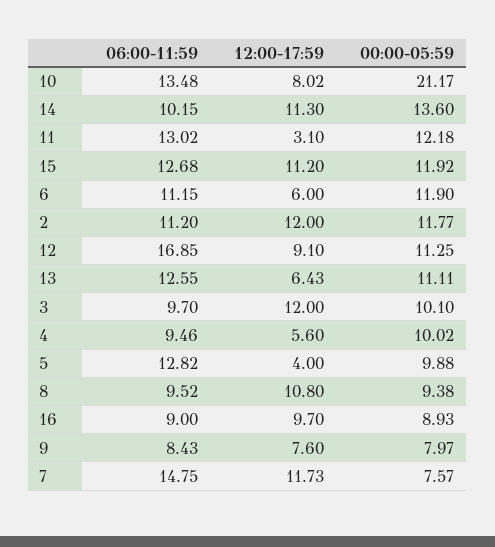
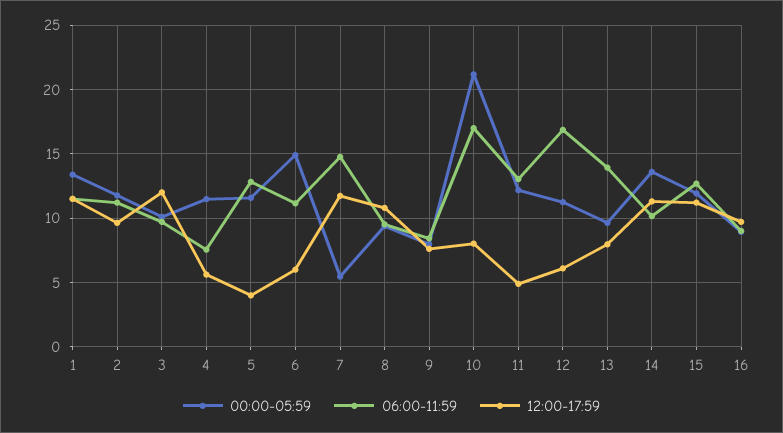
06:00-11:59, 10: 13.48 -> 17
12:00-17:59, 11: 3.1 -> 5
00:00-05:59, 6: 11.9 -> 15
12:00-17:59, 2: 12 -> 9.5
12:00-17:59, 12: 9.1 -> 6
06:00-11:59, 13: 12.55 -> 14
12:00-17:59, 13: 6.43 -> 8
00:00-05:59, 13: 11.11 -> 9.5
06:00-11:59, 4: 9.46 -> 7.5
00:00-05:59, 4: 10.02 -> 11.5
00:00-05:59, 5: 9.88 -> 11.5
00:00-05:59, 7: 7.57 -> 5.5
00:00-05:59, 1: none -> 13.5
06:00-11:59, 1: none -> 11.5
12:00-17:59, 1: none -> 11.5

